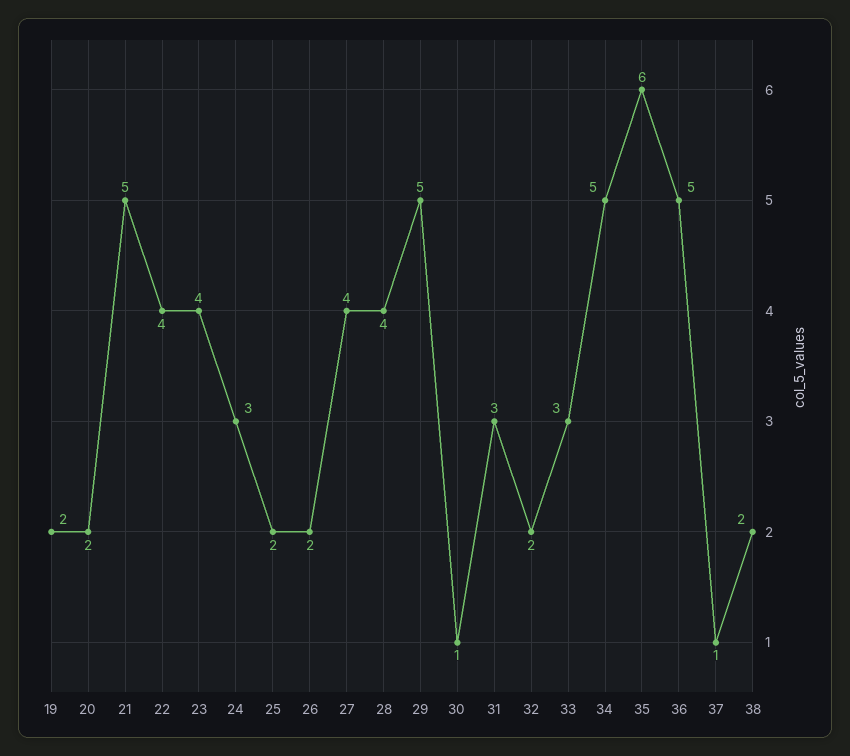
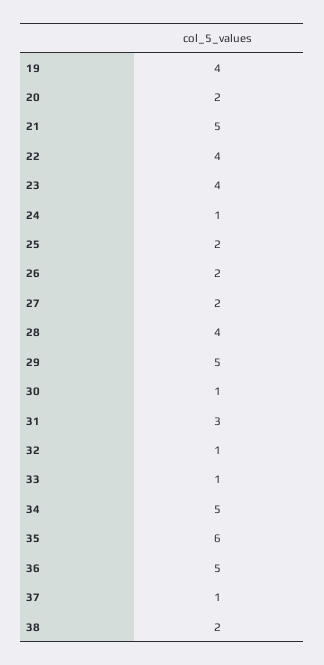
19: 2 -> 4
24: 3 -> 1
27: 4 -> 2
32: 2 -> 1
33: 3 -> 1

